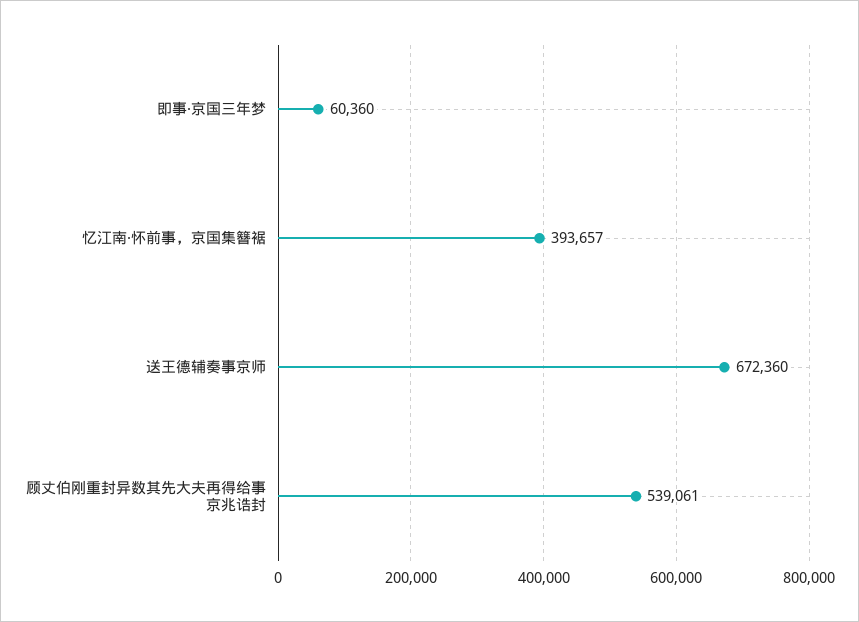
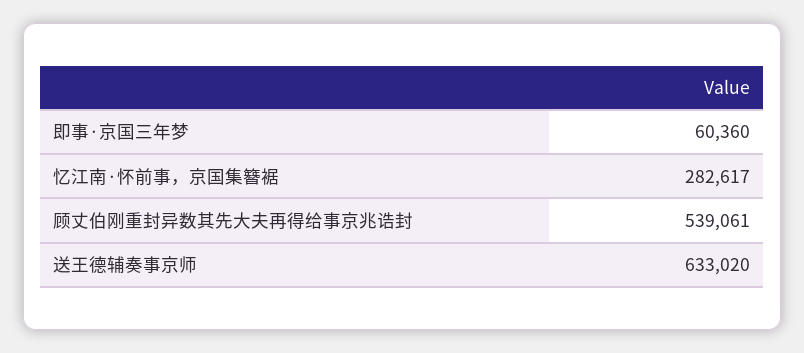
忆江南·怀前事，京国集簪裾: 393657 -> 282617
送王德辅奏事京师: 672360 -> 633020

